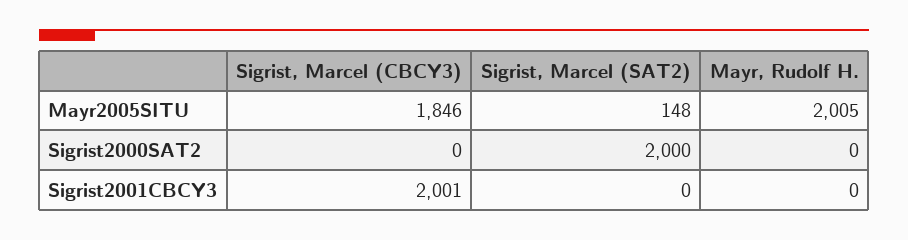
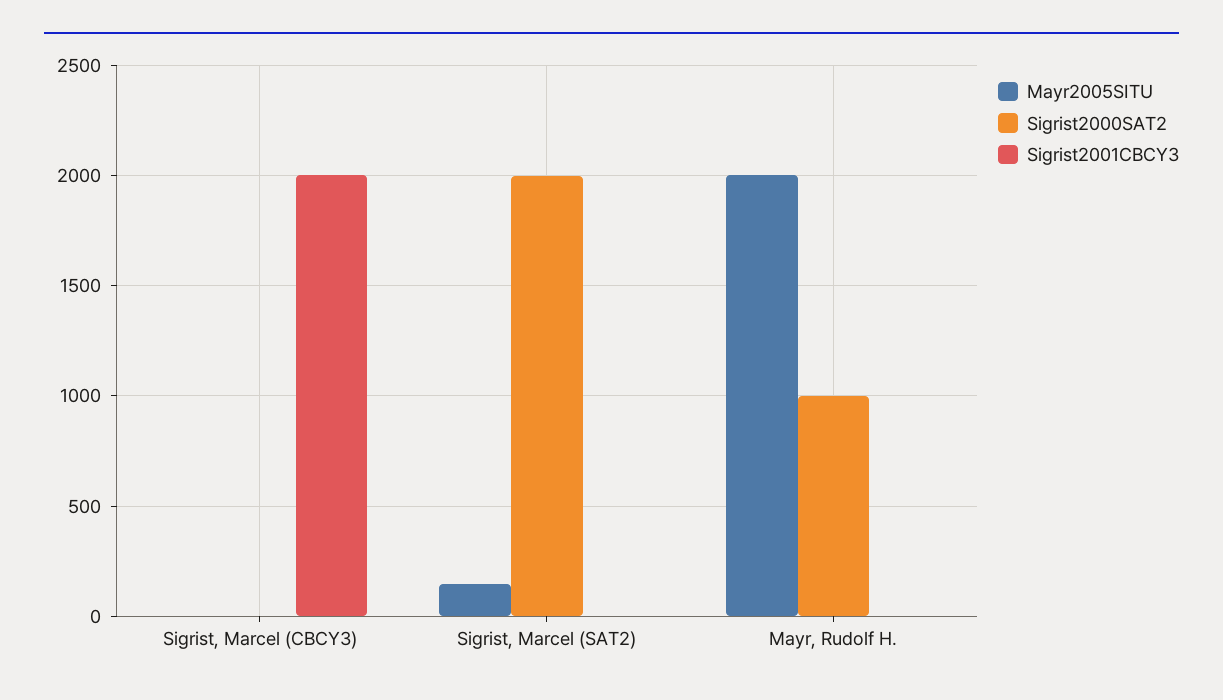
Mayr2005SITU, Sigrist, Marcel (CBCY3): 1846 -> 0
Sigrist2000SAT2, Mayr, Rudolf H.: 0 -> 1000

